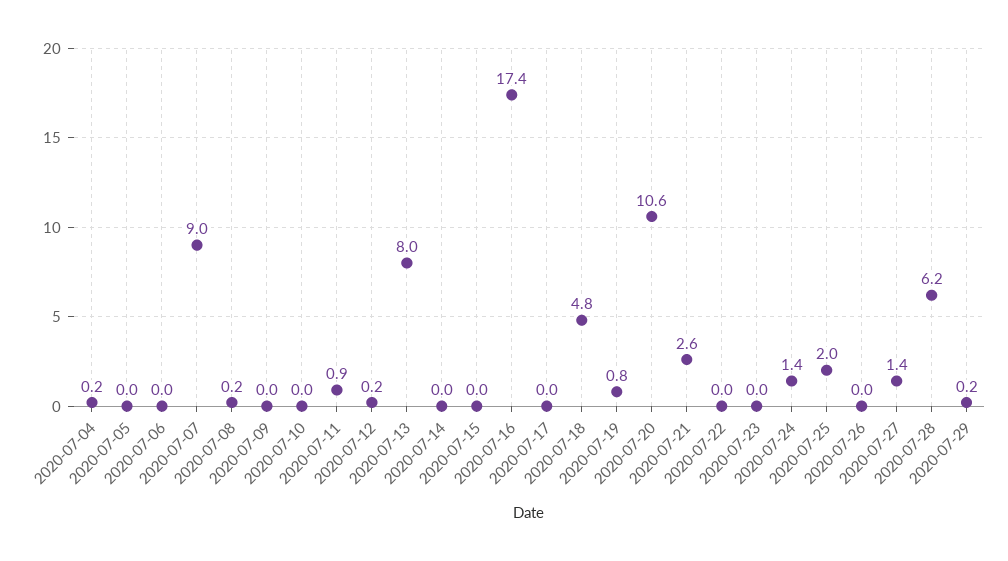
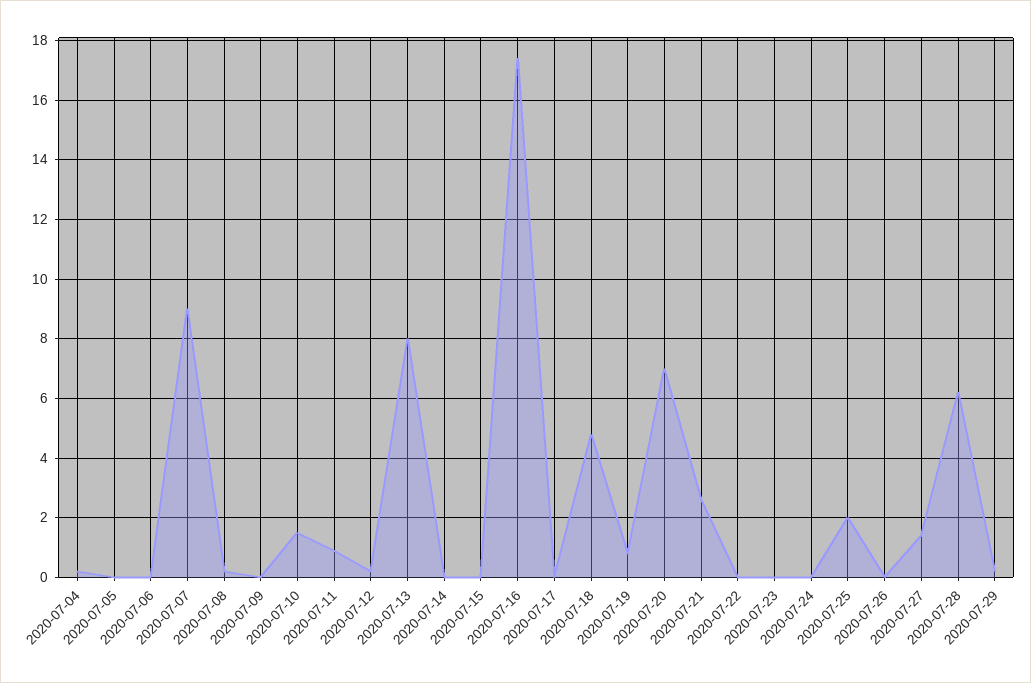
2020-07-10: 0 -> 1.5
2020-07-20: 10.6 -> 7
2020-07-24: 1.4 -> 0

